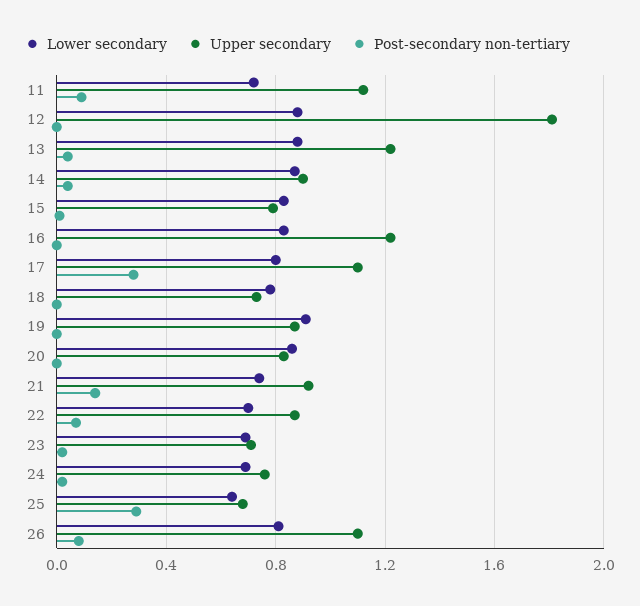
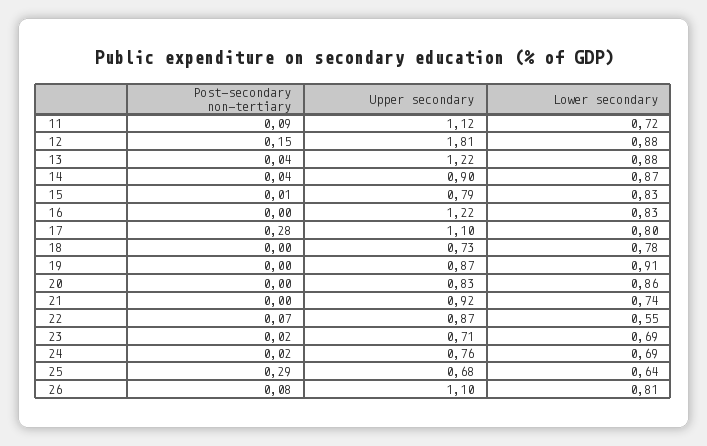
Post-secondary non-tertiary, 12: 0 -> 0.15
Post-secondary non-tertiary, 21: 0.15 -> 0
Lower secondary, 22: 0.7 -> 0.55

